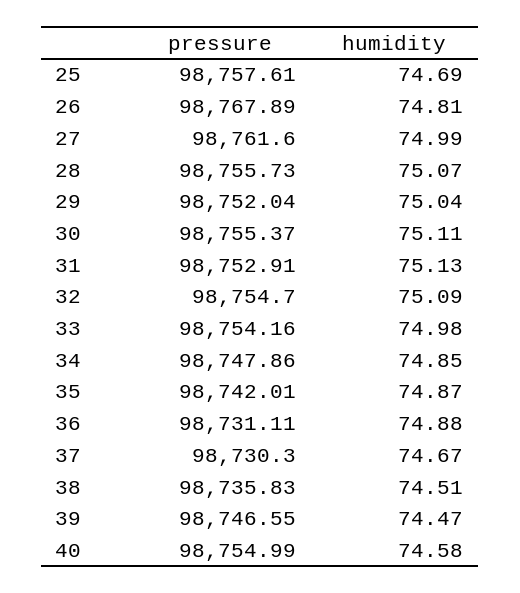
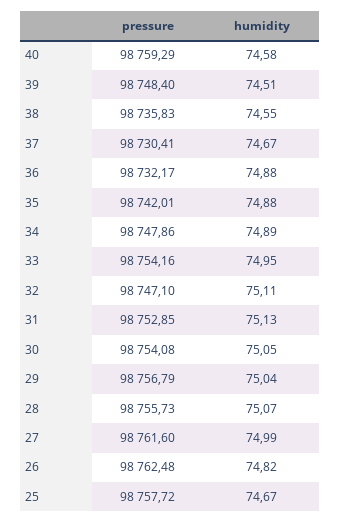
pressure, 25: 98757.61 -> 98757.72
humidity, 25: 74.69 -> 74.67
pressure, 26: 98767.89 -> 98762.48
humidity, 26: 74.81 -> 74.82
pressure, 29: 98752.04 -> 98756.79
pressure, 30: 98755.37 -> 98754.08
humidity, 30: 75.11 -> 75.05
pressure, 31: 98752.91 -> 98752.85
pressure, 32: 98754.7 -> 98747.1
humidity, 32: 75.09 -> 75.11
humidity, 33: 74.98 -> 74.95
humidity, 34: 74.85 -> 74.89
humidity, 35: 74.87 -> 74.88
pressure, 36: 98731.11 -> 98732.17
pressure, 37: 98730.3 -> 98730.41
humidity, 38: 74.51 -> 74.55
pressure, 39: 98746.55 -> 98748.4
humidity, 39: 74.47 -> 74.51
pressure, 40: 98754.99 -> 98759.29

